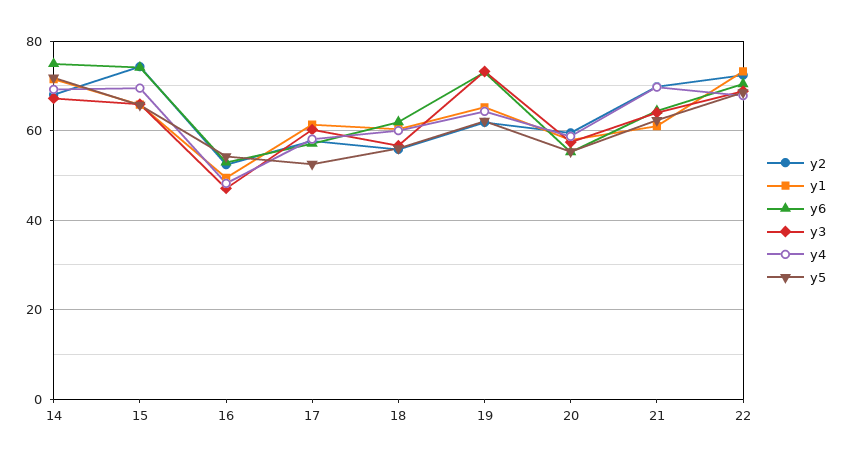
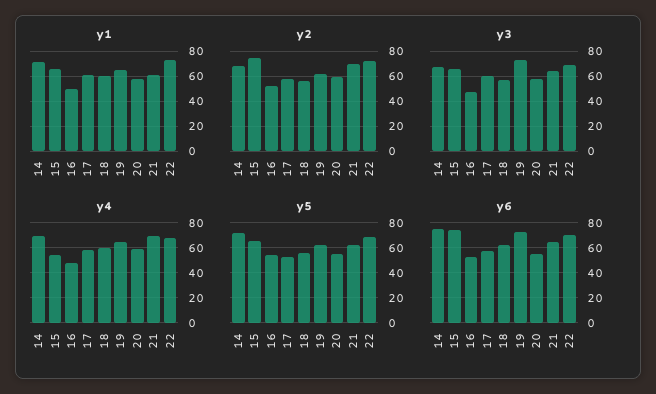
y4, 15: 70 -> 55

